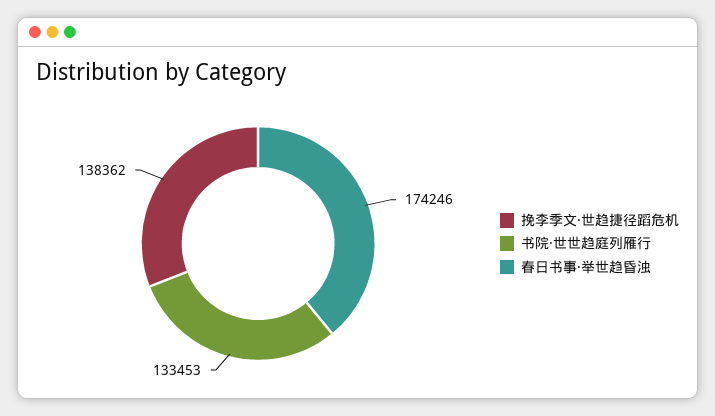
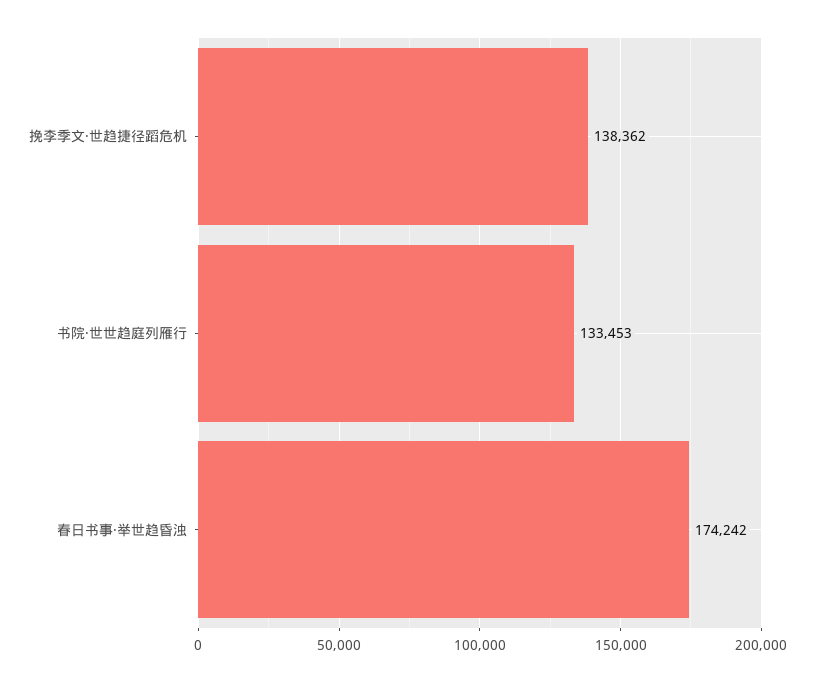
春日书事·举世趋昏浊: 174246 -> 174242

